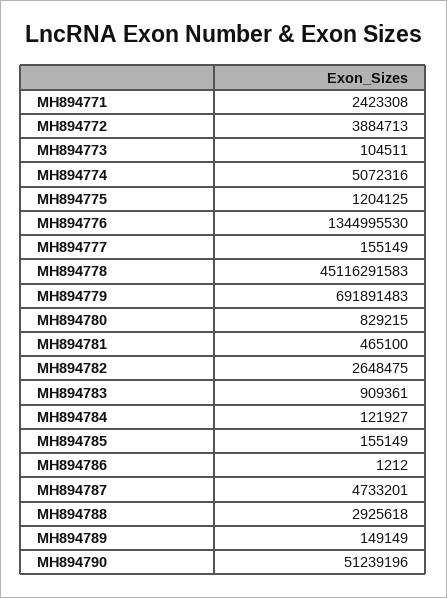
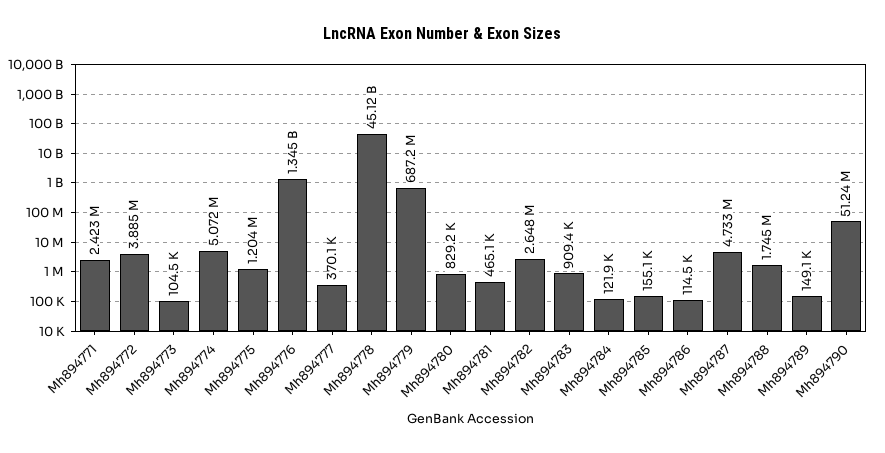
MH894777: 155149 -> 370100
MH894779: 691891483 -> 687200000
MH894786: 1212 -> 114500
MH894788: 2925618 -> 1745000

